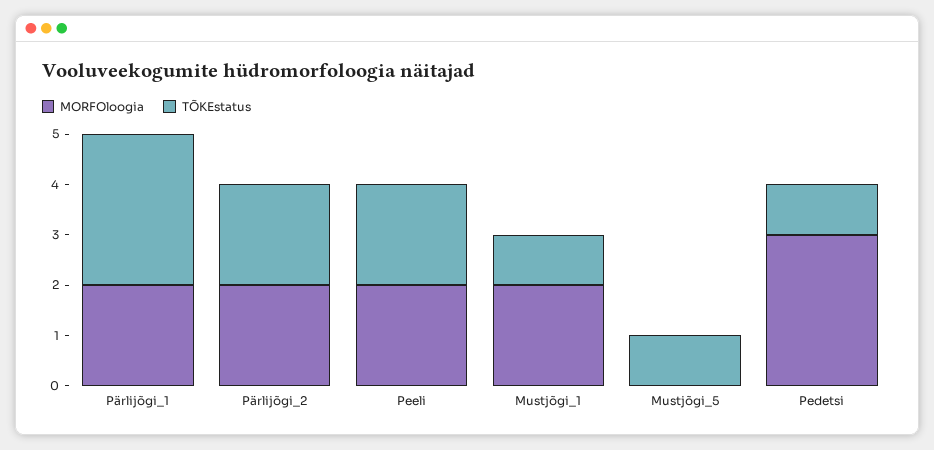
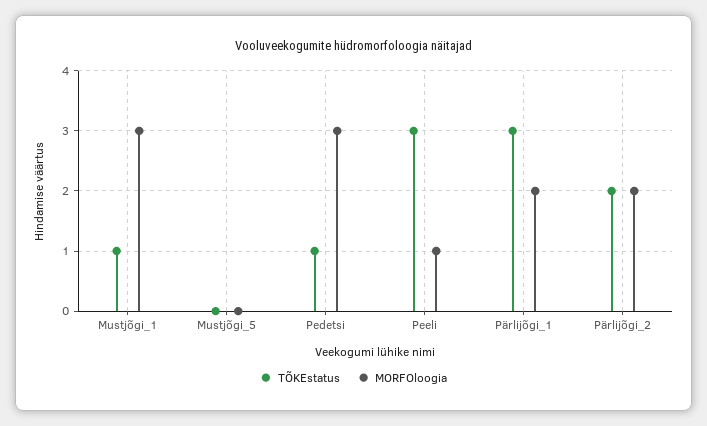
MORFOloogia, Peeli: 2 -> 1
TÕKEstatus, Peeli: 2 -> 3
MORFOloogia, Mustjõgi_1: 2 -> 3
TÕKEstatus, Mustjõgi_5: 1 -> 0

